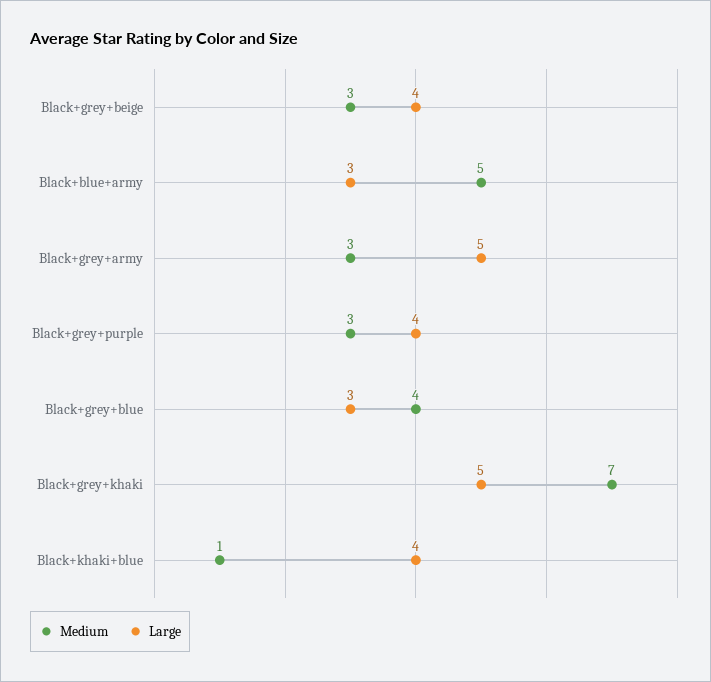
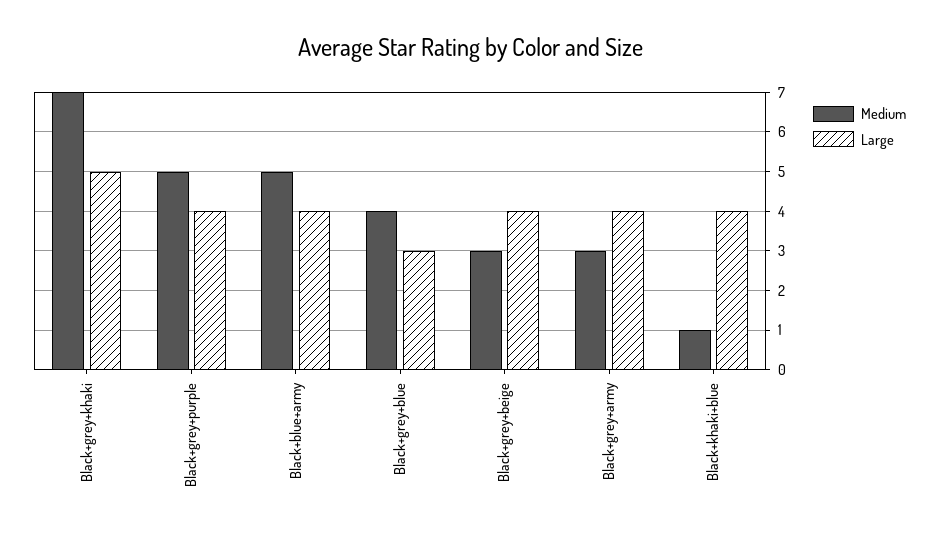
Large, Black+blue+army: 3 -> 4
Large, Black+grey+army: 5 -> 4
Medium, Black+grey+purple: 3 -> 5

